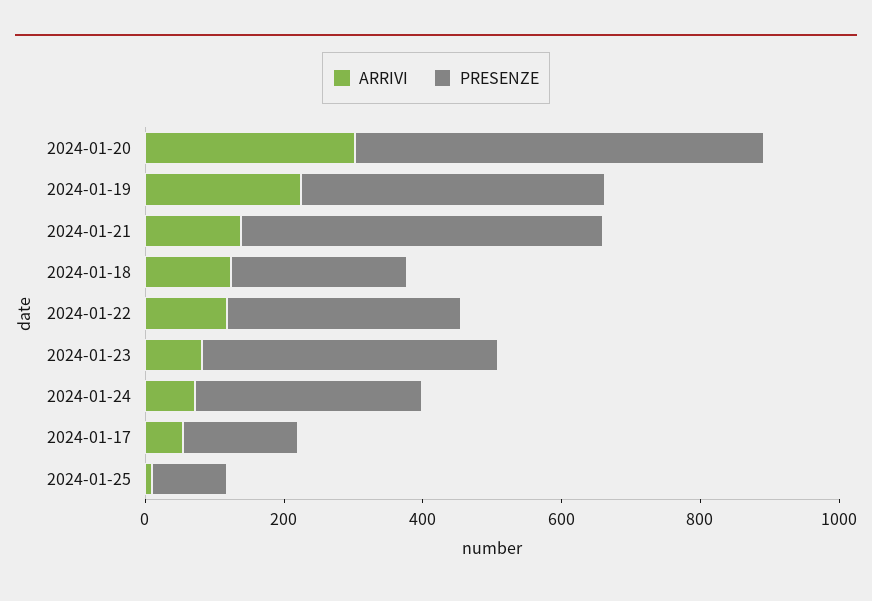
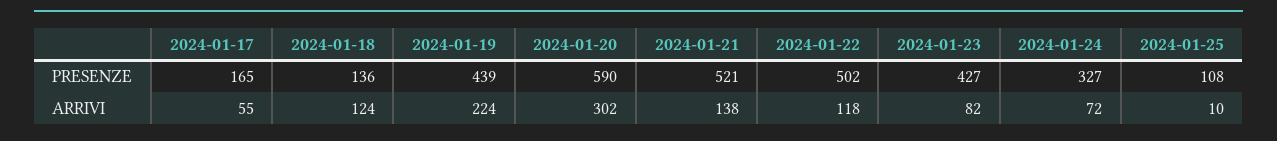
PRESENZE, 2024-01-18: 250 -> 136
PRESENZE, 2024-01-22: 350 -> 502

